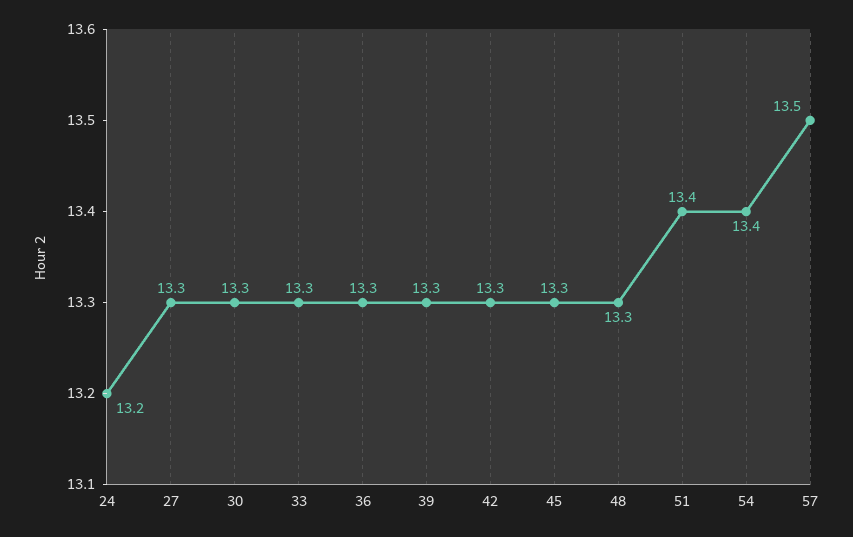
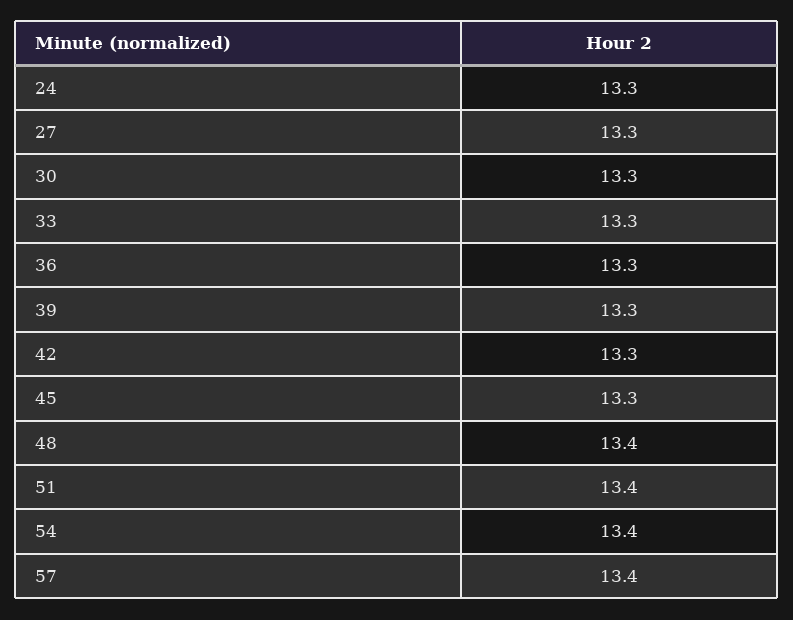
24: 13.2 -> 13.3
48: 13.3 -> 13.4
57: 13.5 -> 13.4

